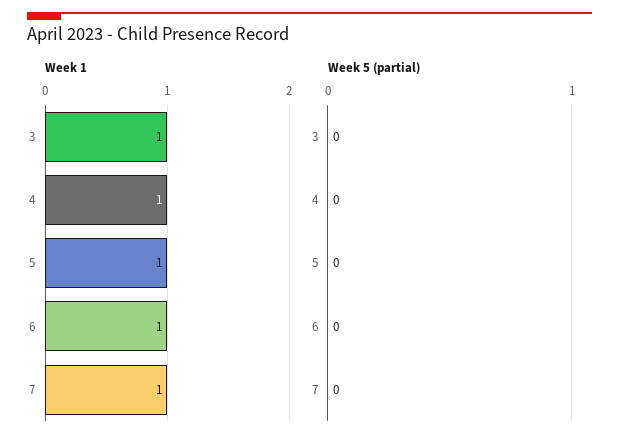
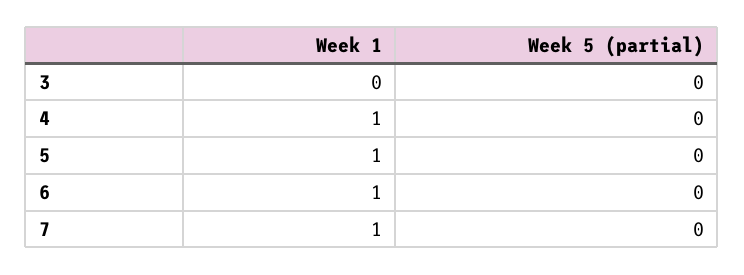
Week 1, 3: 1 -> 0

